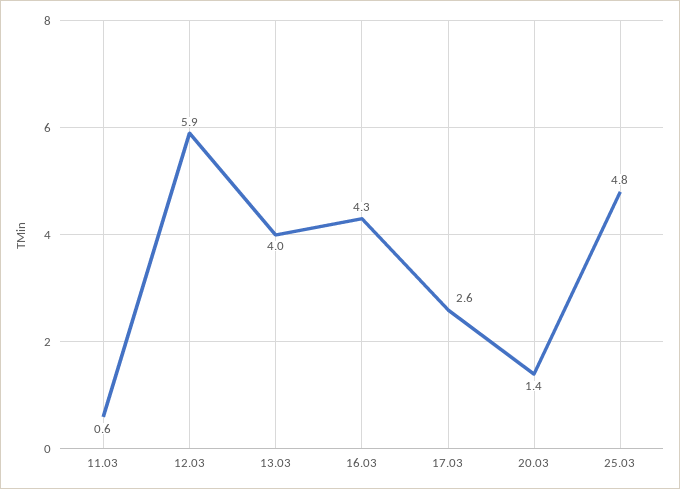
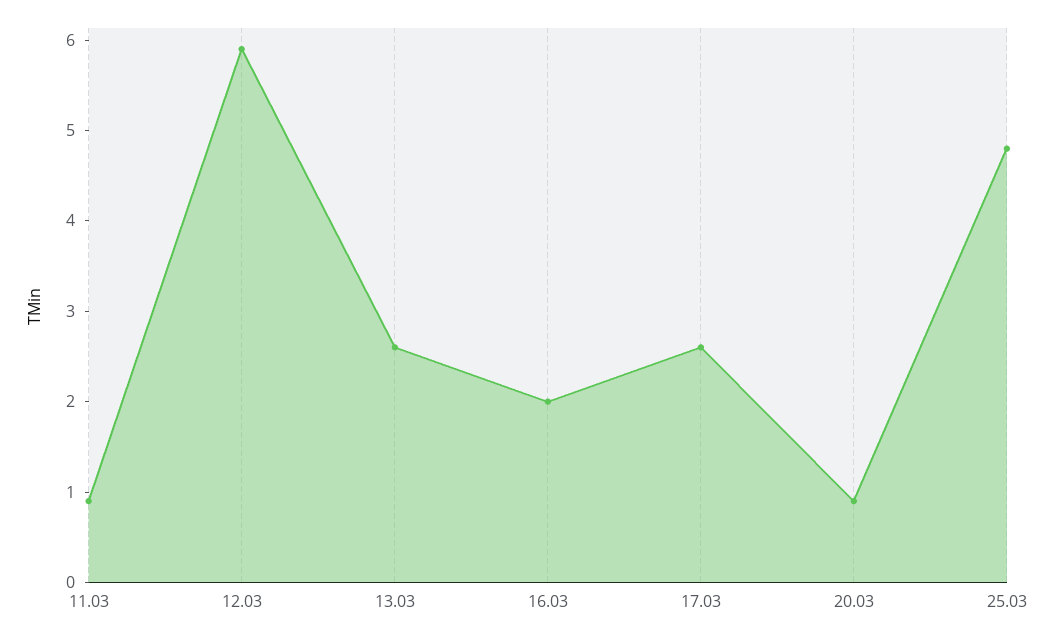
11.03: 0.6 -> 0.9
13.03: 4 -> 2.6
16.03: 4.3 -> 2
20.03: 1.4 -> 0.9

